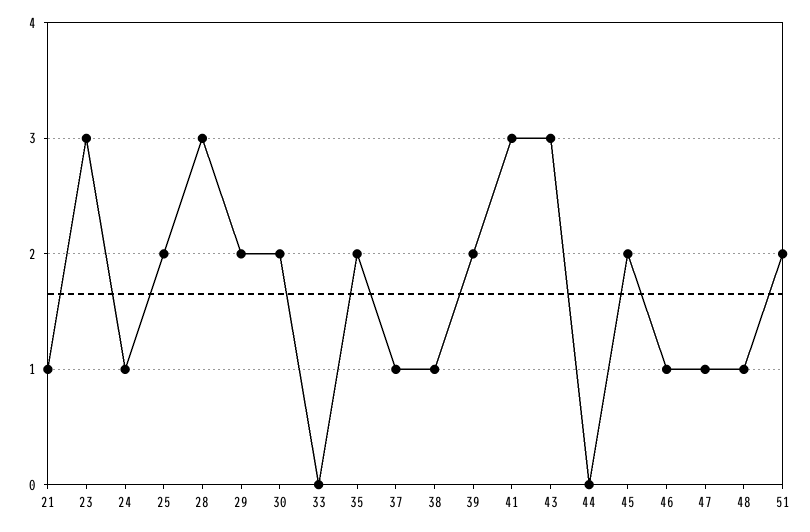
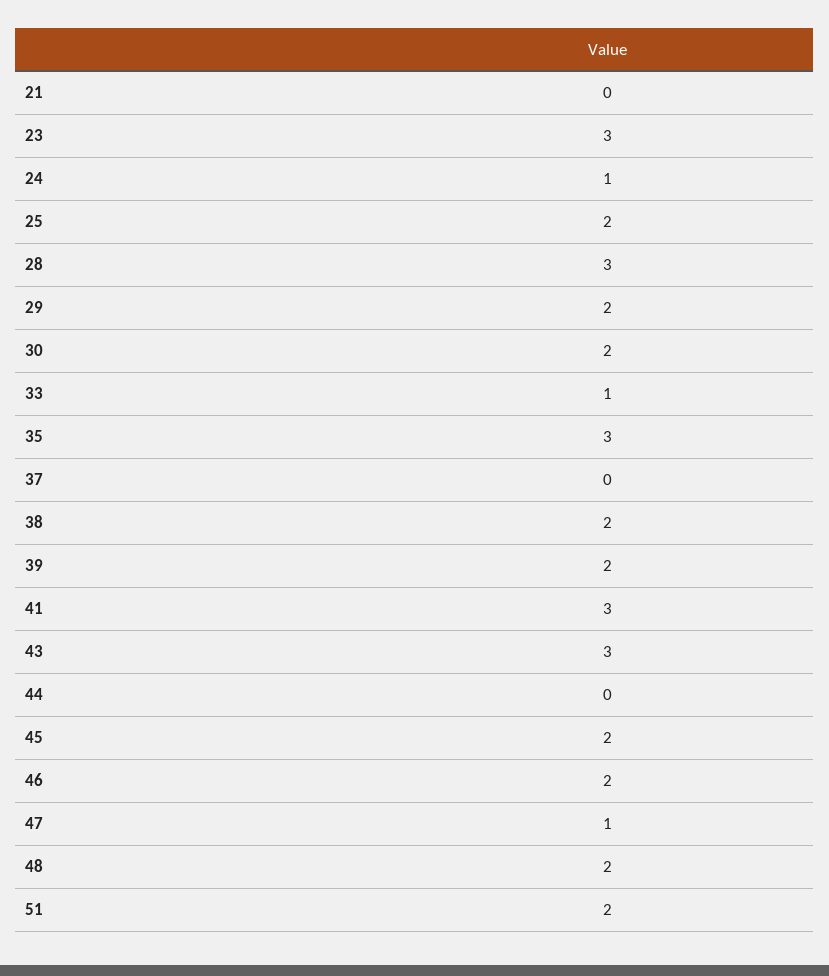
21: 1 -> 0
33: 0 -> 1
35: 2 -> 3
37: 1 -> 0
38: 1 -> 2
46: 1 -> 2
48: 1 -> 2

